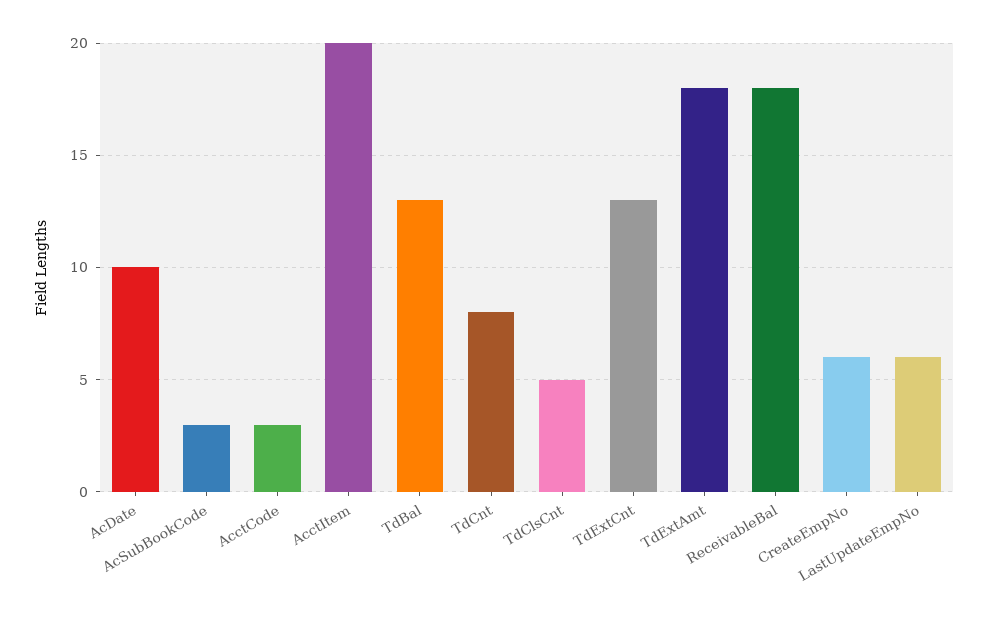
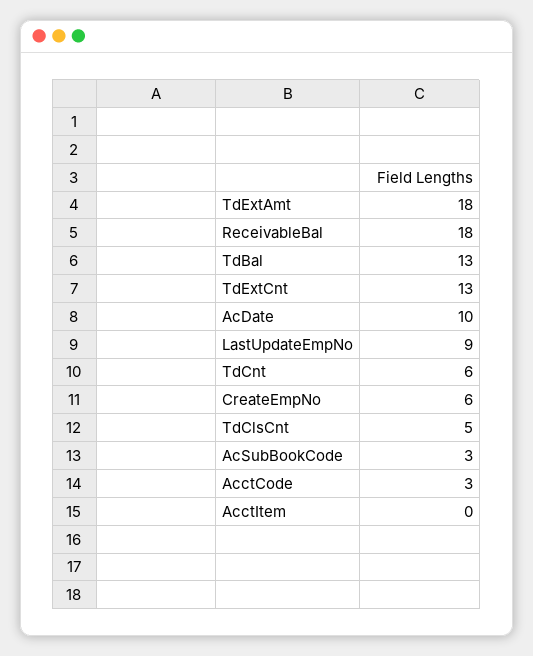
AcctItem: 20 -> 0
TdCnt: 8 -> 6
LastUpdateEmpNo: 6 -> 9

